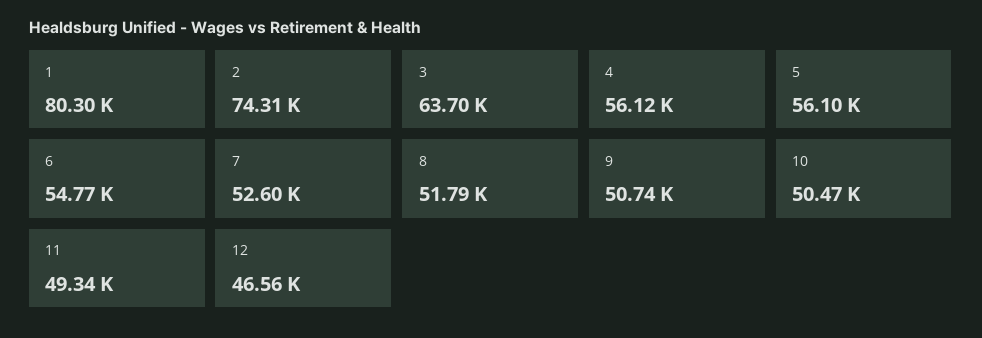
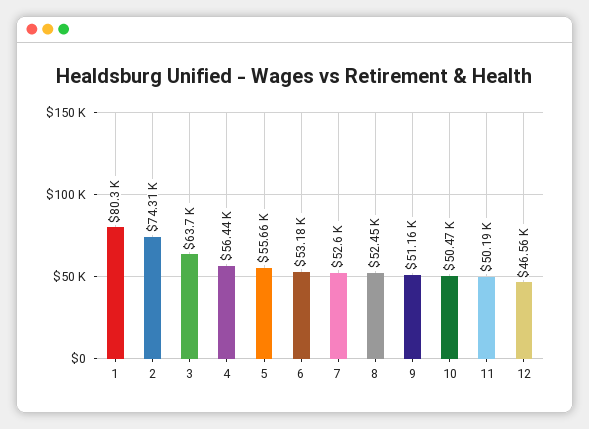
4: 56120 -> 56440
5: 56100 -> 55660
6: 54770 -> 53180
8: 51790 -> 52450
9: 50740 -> 51160
11: 49340 -> 50190

